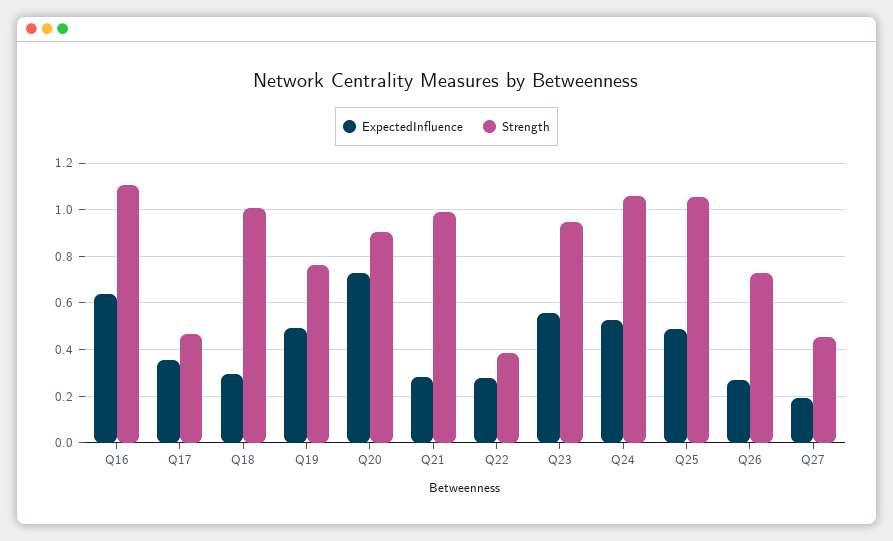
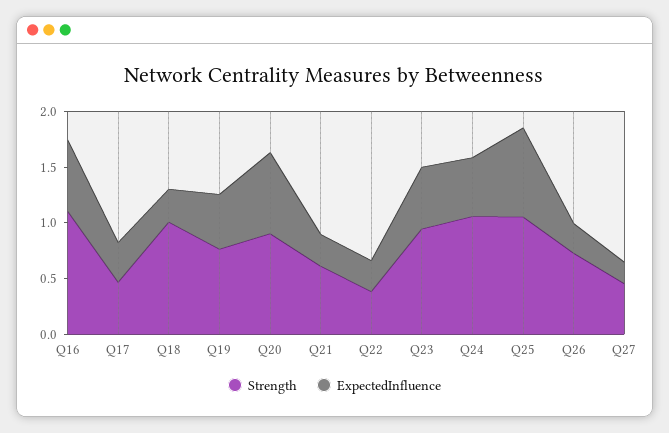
Strength, Q21: 1 -> 0.6
ExpectedInfluence, Q25: 0.5 -> 0.8

